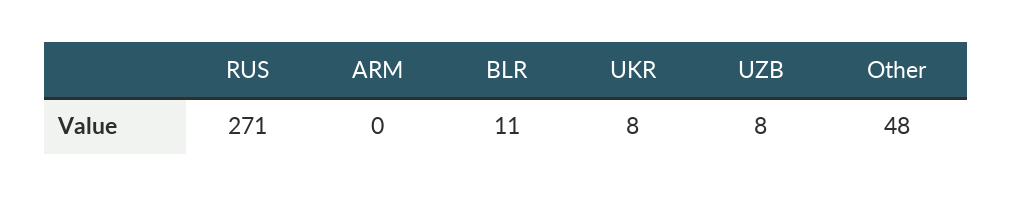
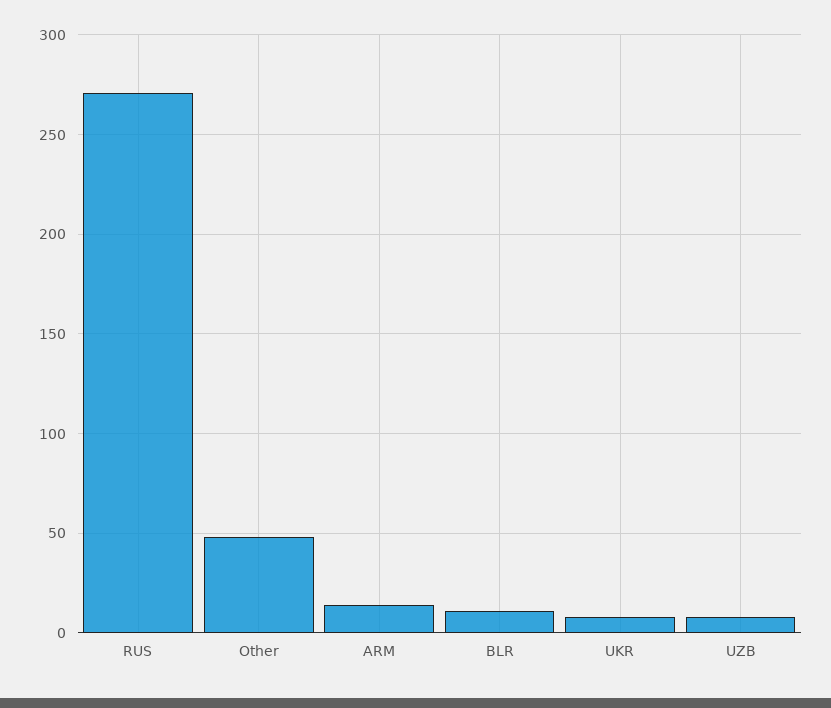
ARM: 0 -> 15

